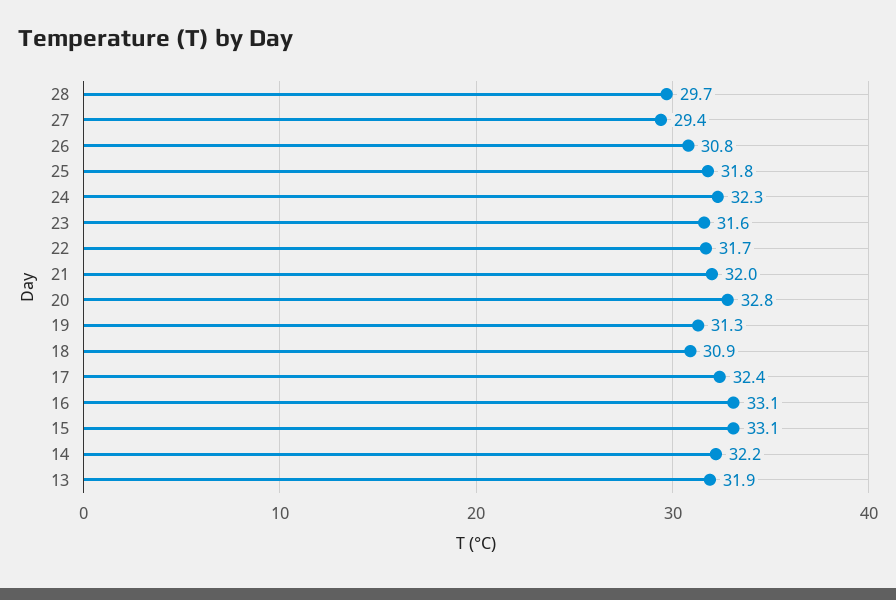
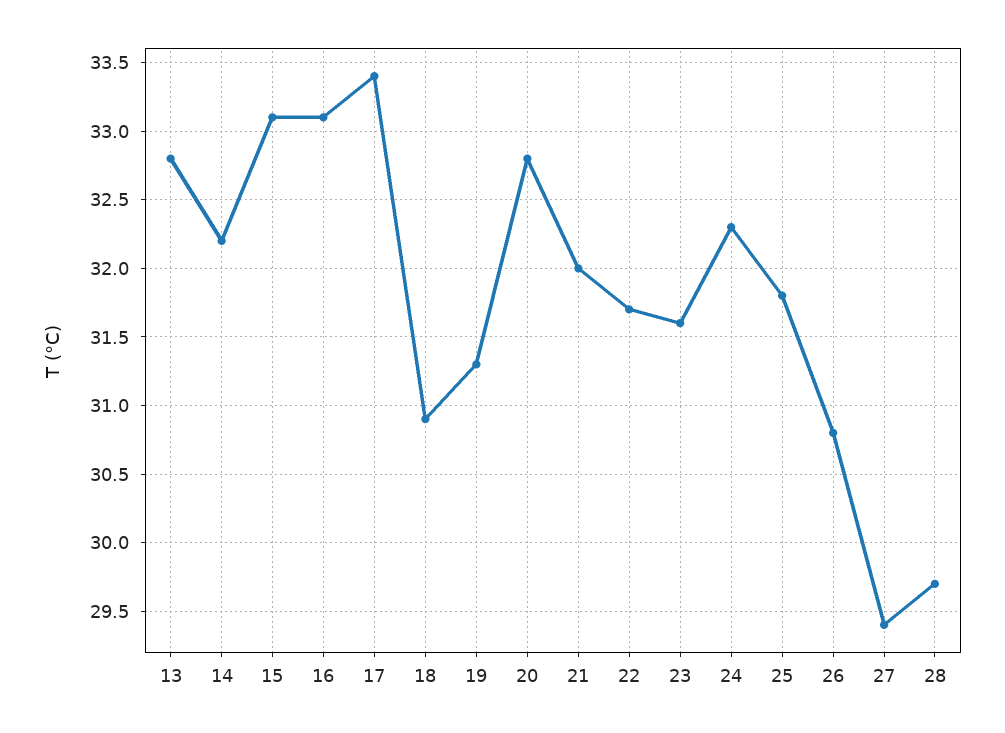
17: 32.4 -> 33.4
13: 31.9 -> 32.8

